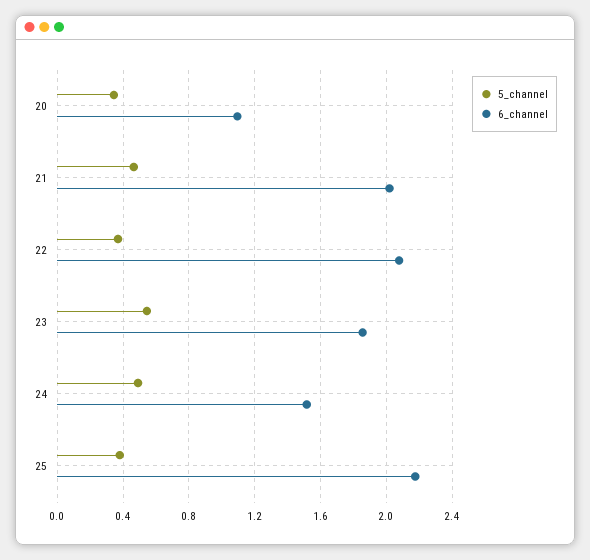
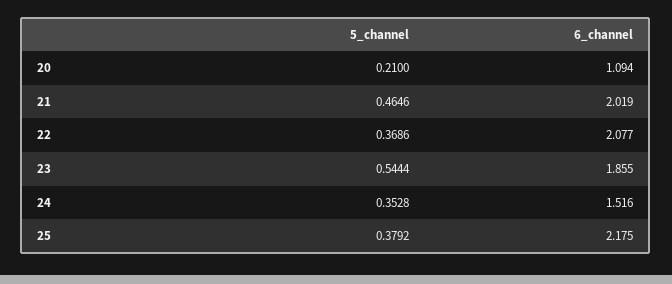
5_channel, 20: 0.35 -> 0.21
5_channel, 24: 0.5 -> 0.3528

